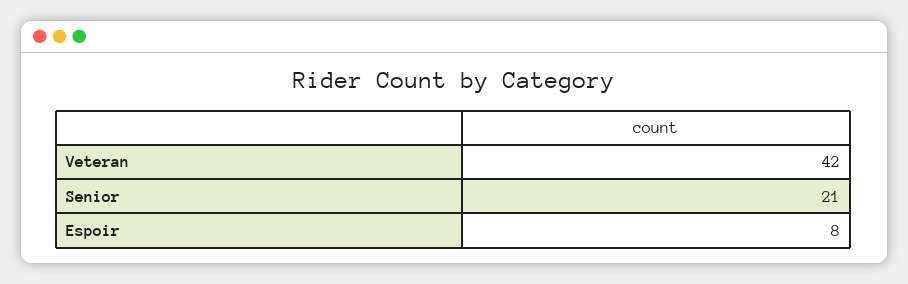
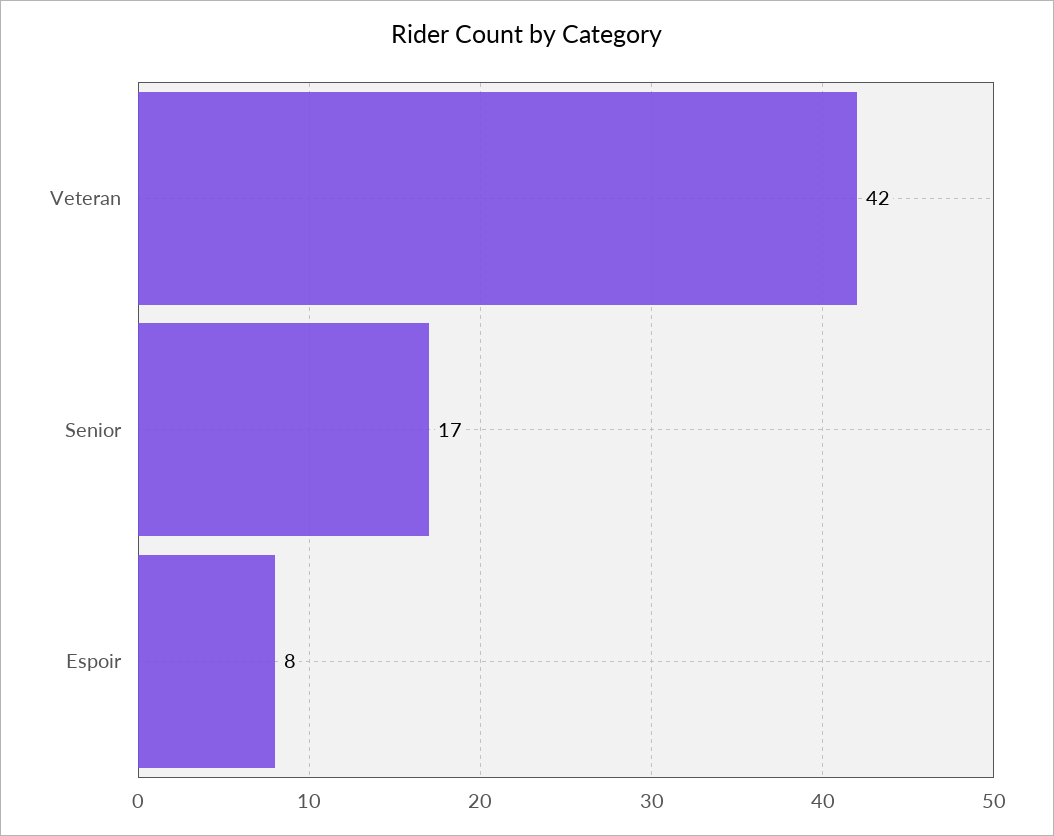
Senior: 21 -> 17

